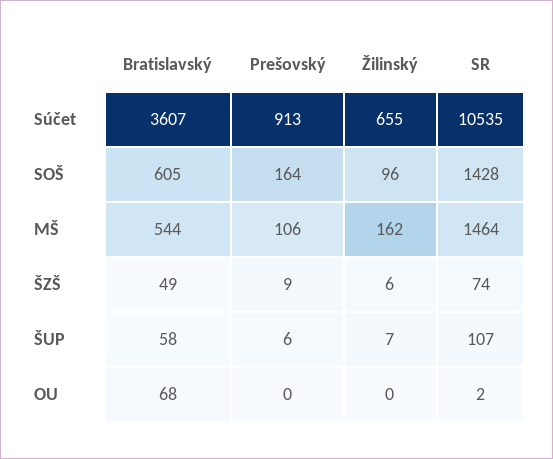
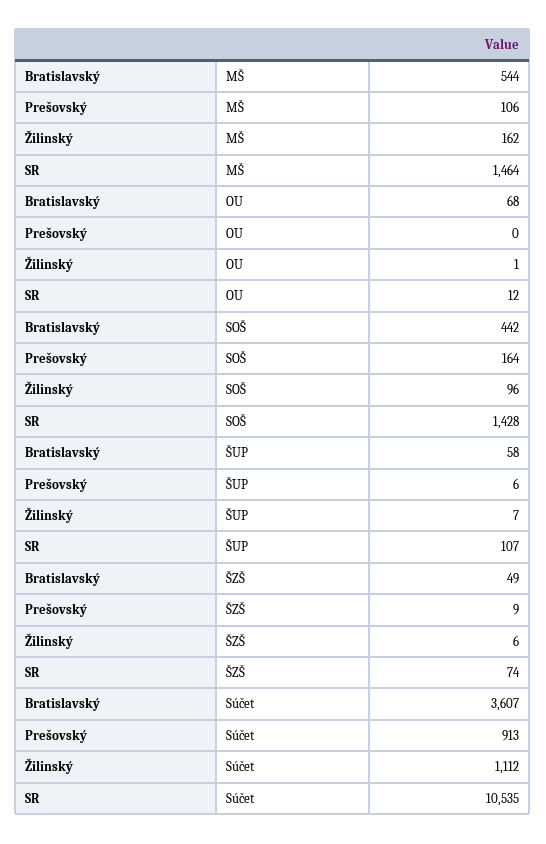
Žilinský, Súčet: 655 -> 1112
Bratislavský, SOŠ: 605 -> 442
Žilinský, OU: 0 -> 1
SR, OU: 2 -> 12

